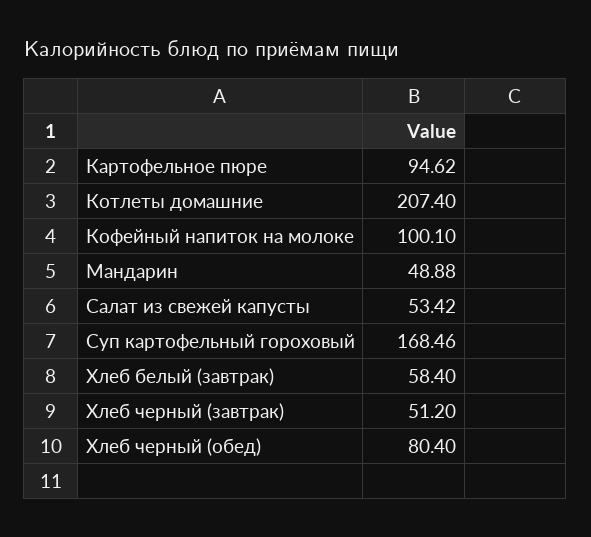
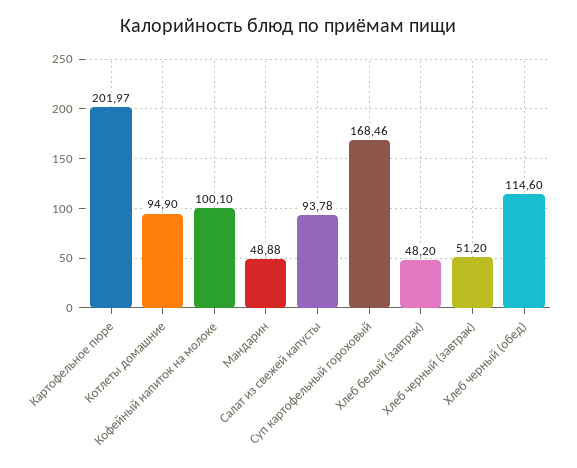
Картофельное пюре: 94.62 -> 201.97
Котлеты домашние: 207.4 -> 94.9
Салат из свежей капусты: 53.42 -> 93.78
Хлеб белый (завтрак): 58.4 -> 48.2
Хлеб черный (обед): 80.4 -> 114.6

